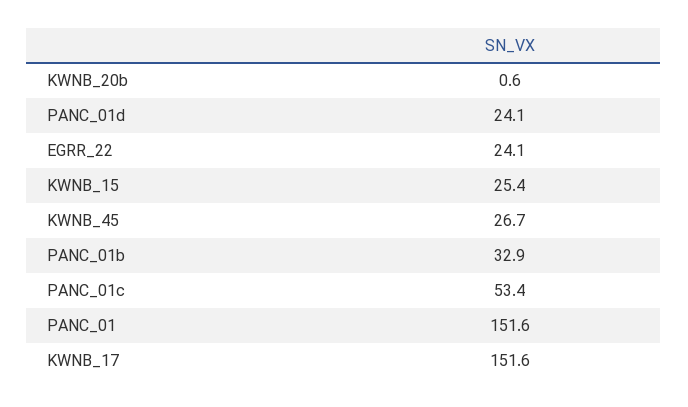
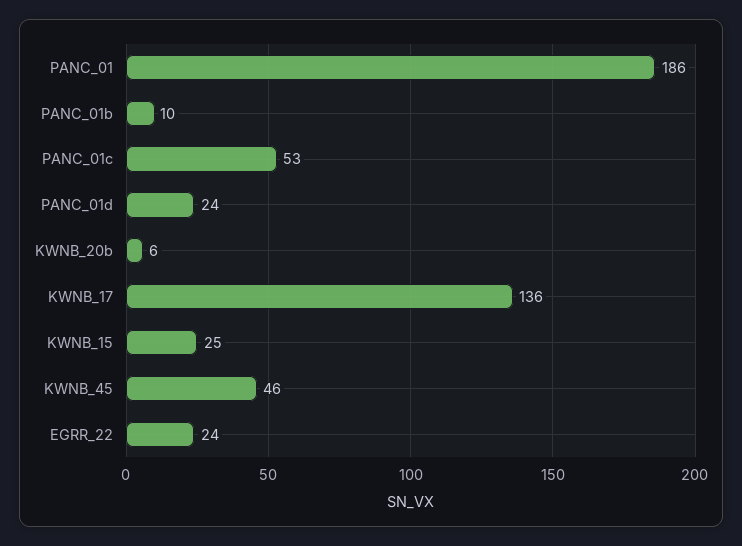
KWNB_20b: 0.6 -> 6
KWNB_45: 26.7 -> 46
PANC_01b: 32.9 -> 10
PANC_01: 151.6 -> 186
KWNB_17: 151.6 -> 136

